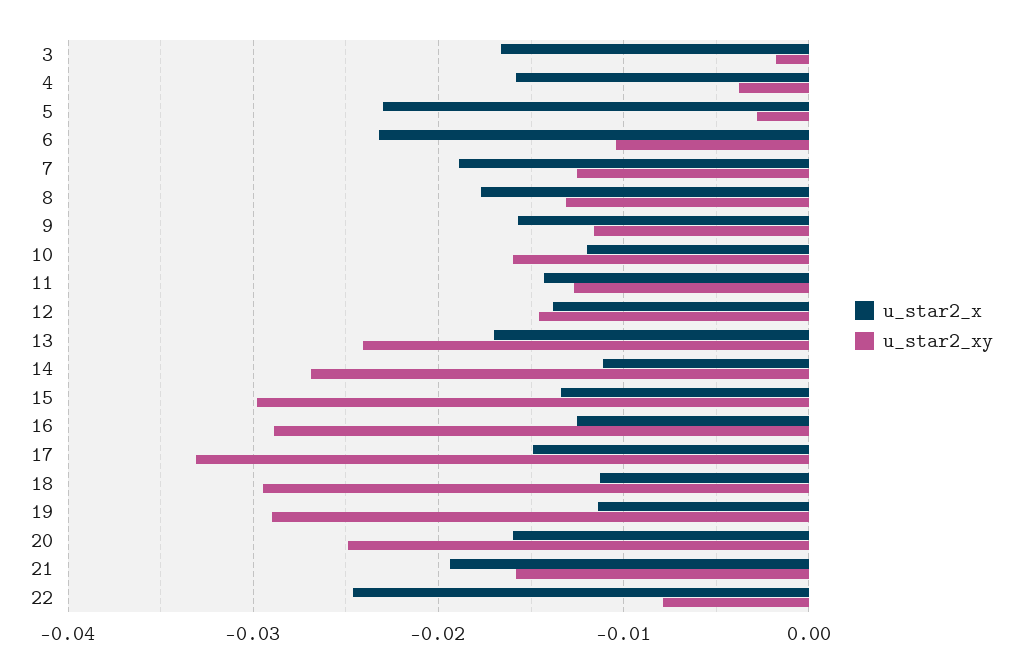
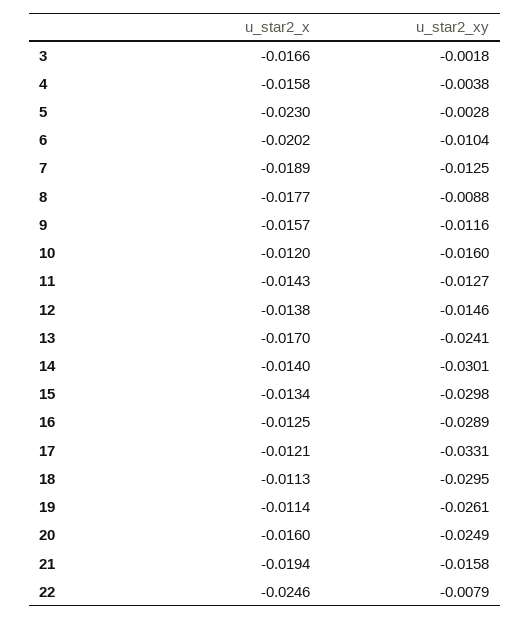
u_star2_x, 6: -0.023 -> -0.0202
u_star2_xy, 8: -0.013 -> -0.0088
u_star2_x, 14: -0.011 -> -0.014
u_star2_xy, 14: -0.027 -> -0.0301
u_star2_x, 17: -0.015 -> -0.0121
u_star2_xy, 19: -0.029 -> -0.0261

